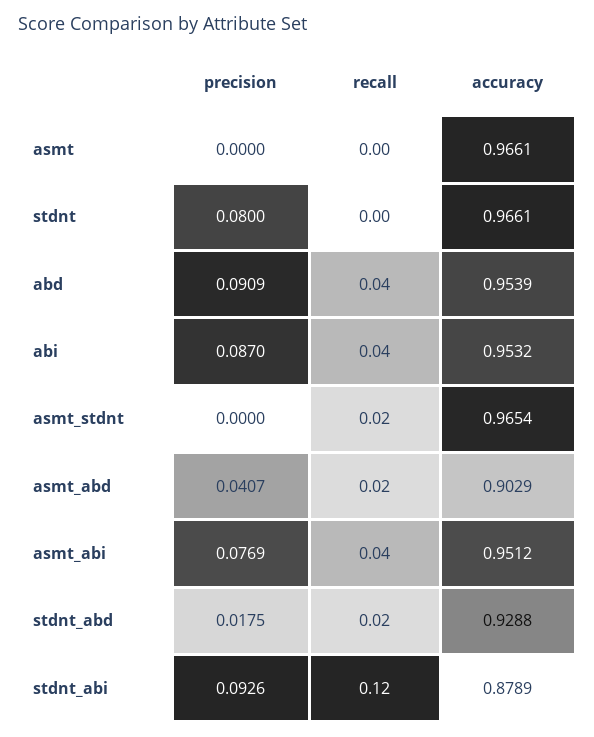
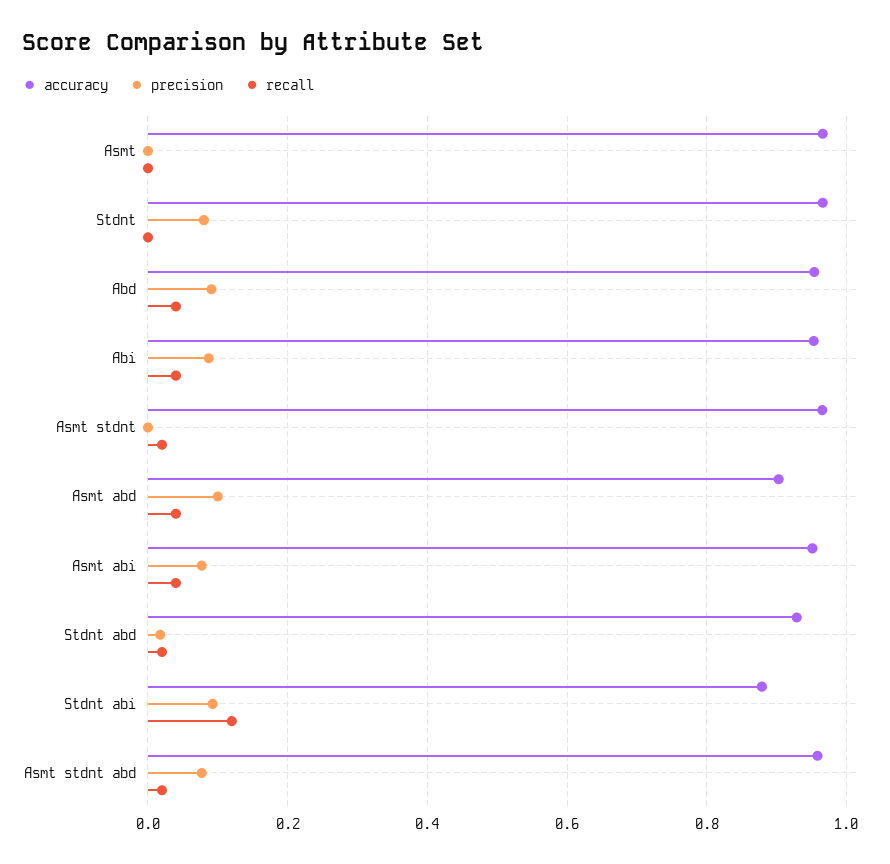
precision, asmt_abd: 0.0407 -> 0.1
recall, asmt_abd: 0.02 -> 0.04
accuracy, Asmt stdnt abd: none -> 0.96
precision, Asmt stdnt abd: none -> 0.08
recall, Asmt stdnt abd: none -> 0.02

